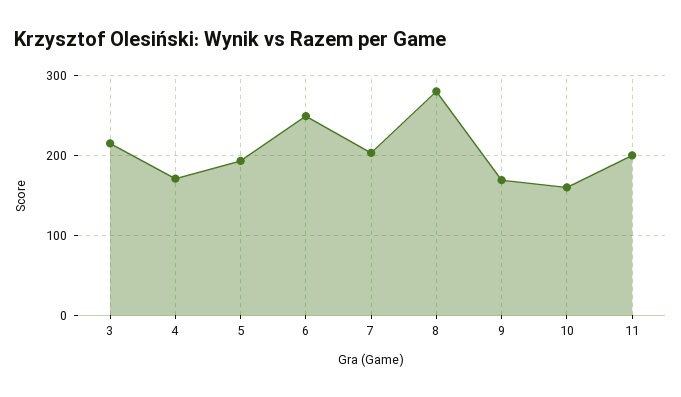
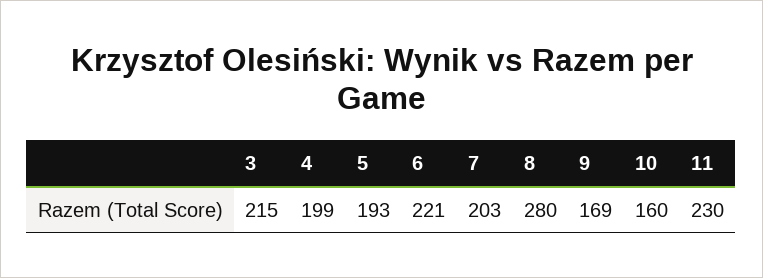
4: 170 -> 199
6: 250 -> 221
11: 200 -> 230

